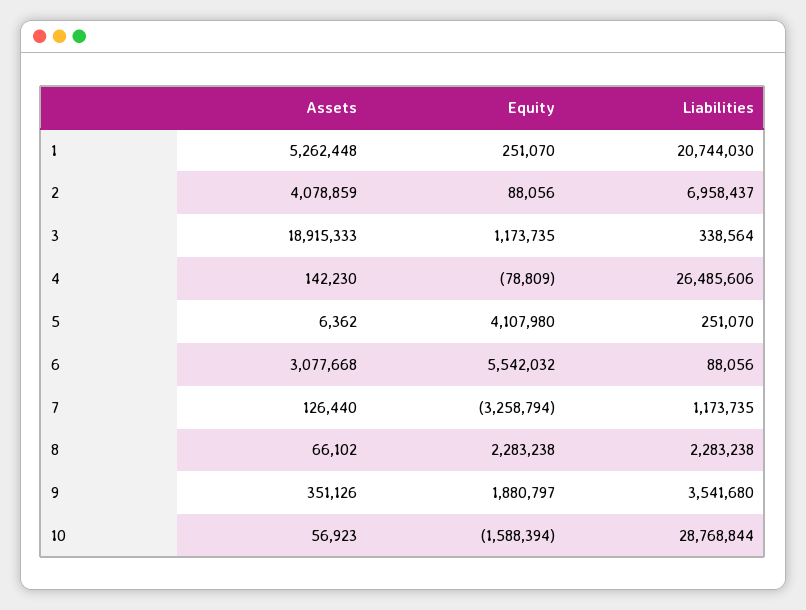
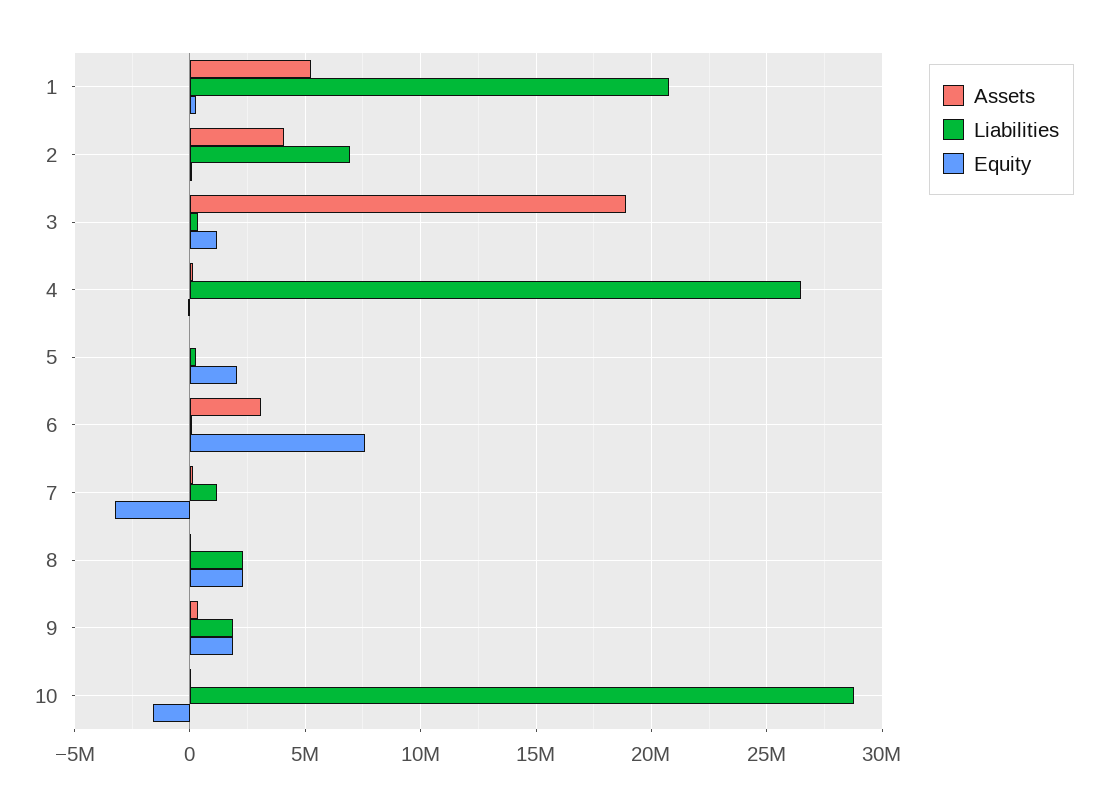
Equity, 5: 4107980 -> 2000000
Equity, 6: 5542032 -> 7500000
Liabilities, 9: 3541680 -> 2000000

